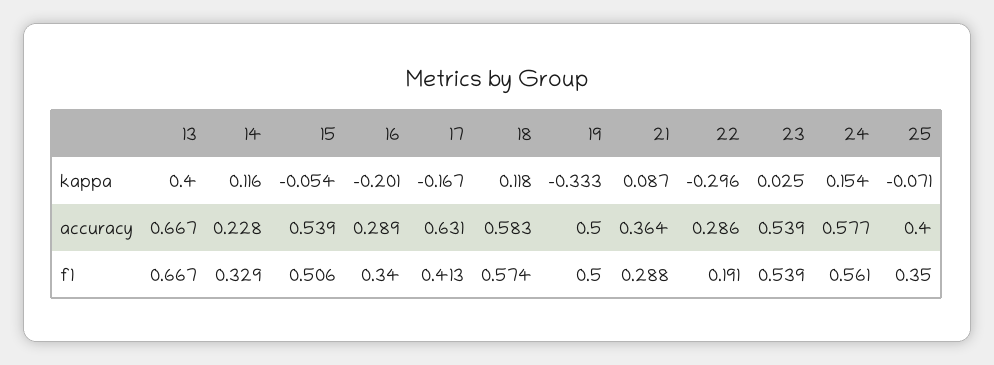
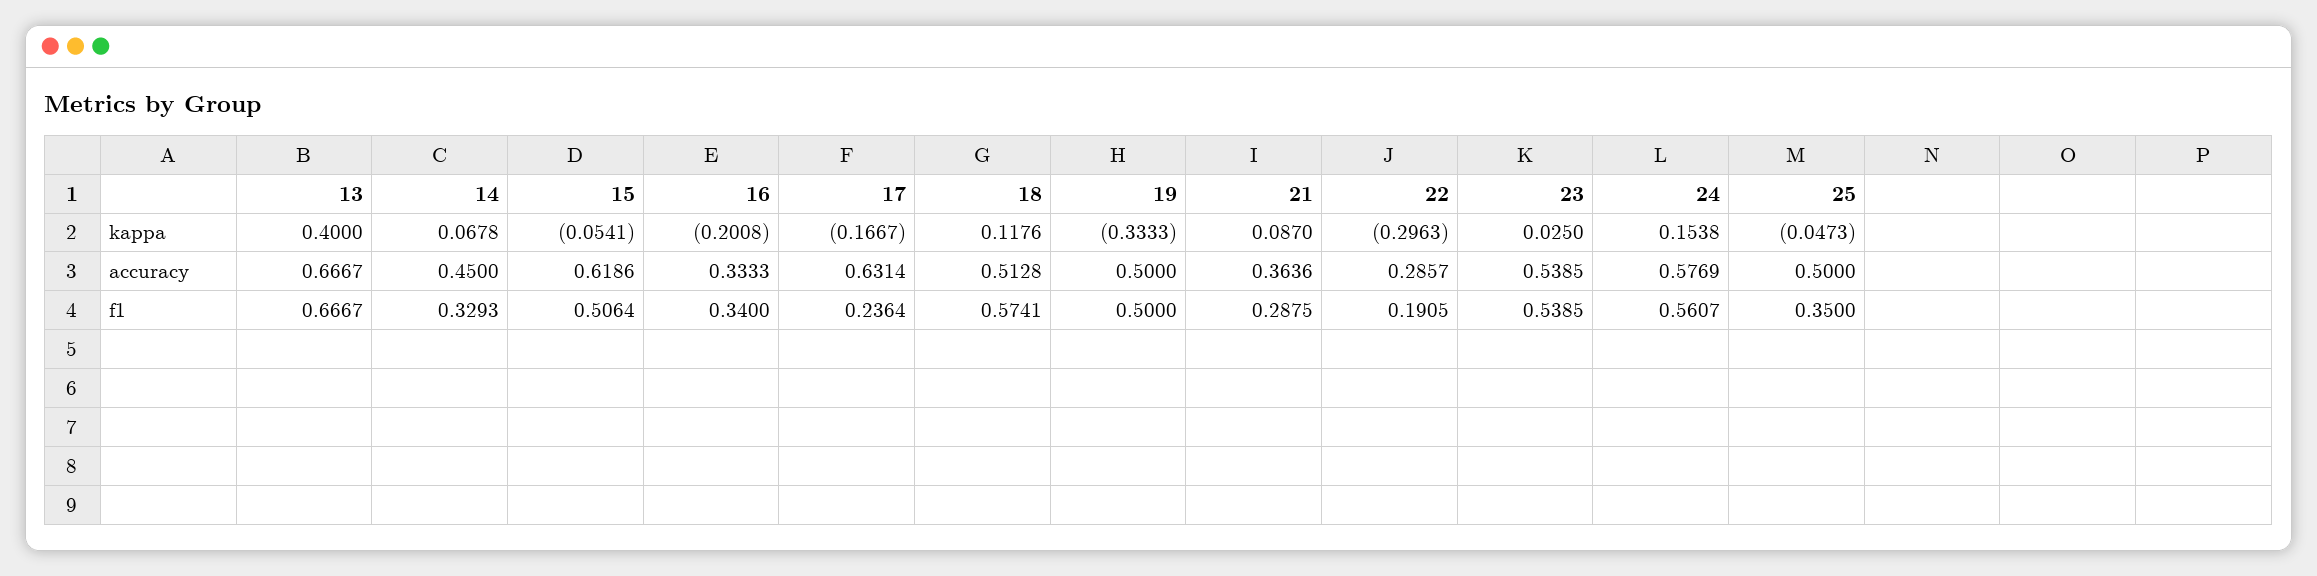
14, kappa: 0.116 -> 0.0678
25, kappa: -0.071 -> -0.0473
14, accuracy: 0.228 -> 0.45
15, accuracy: 0.539 -> 0.6186
16, accuracy: 0.289 -> 0.3333
18, accuracy: 0.583 -> 0.5128
25, accuracy: 0.4 -> 0.5
17, f1: 0.413 -> 0.2364

